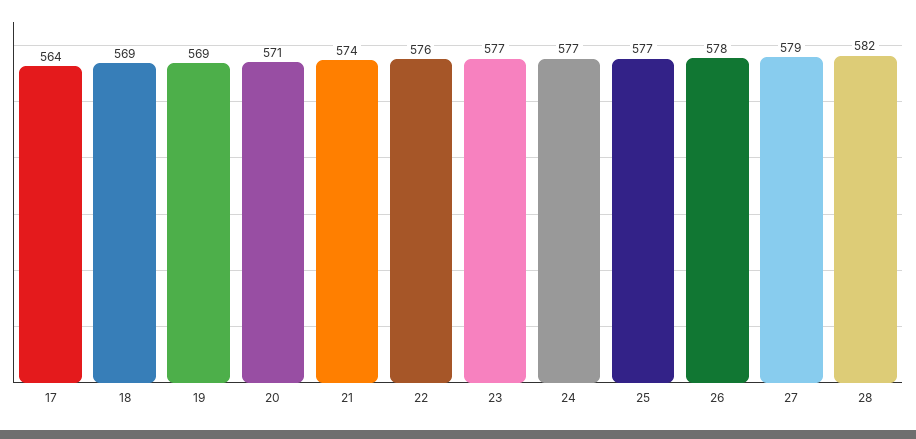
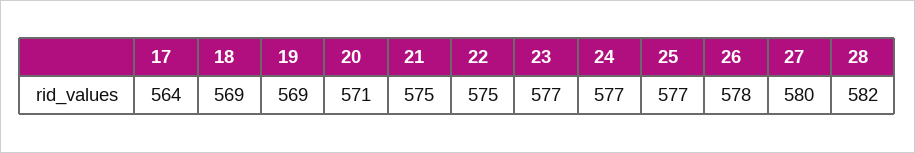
21: 574 -> 575
22: 576 -> 575
27: 579 -> 580

